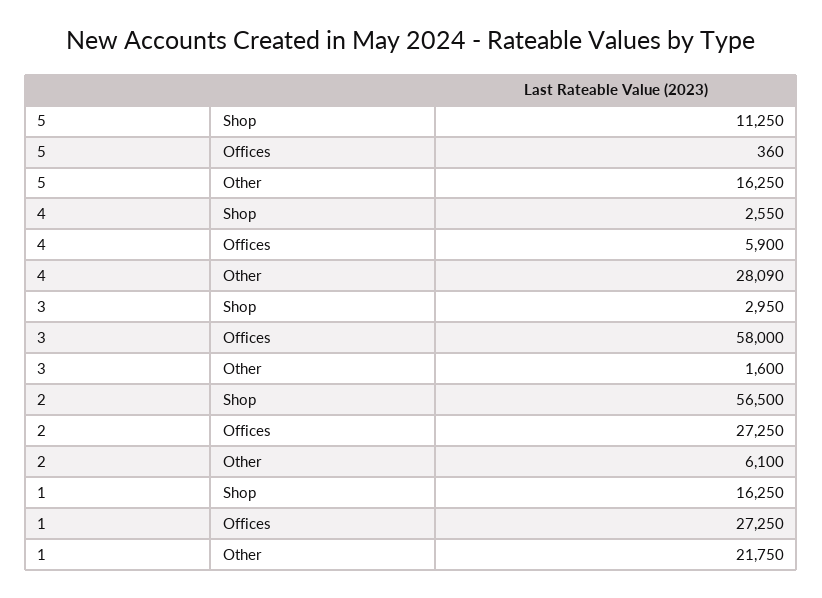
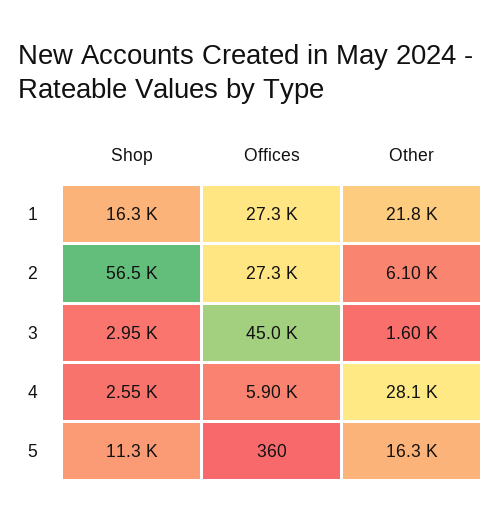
3, Offices: 58000 -> 45000

